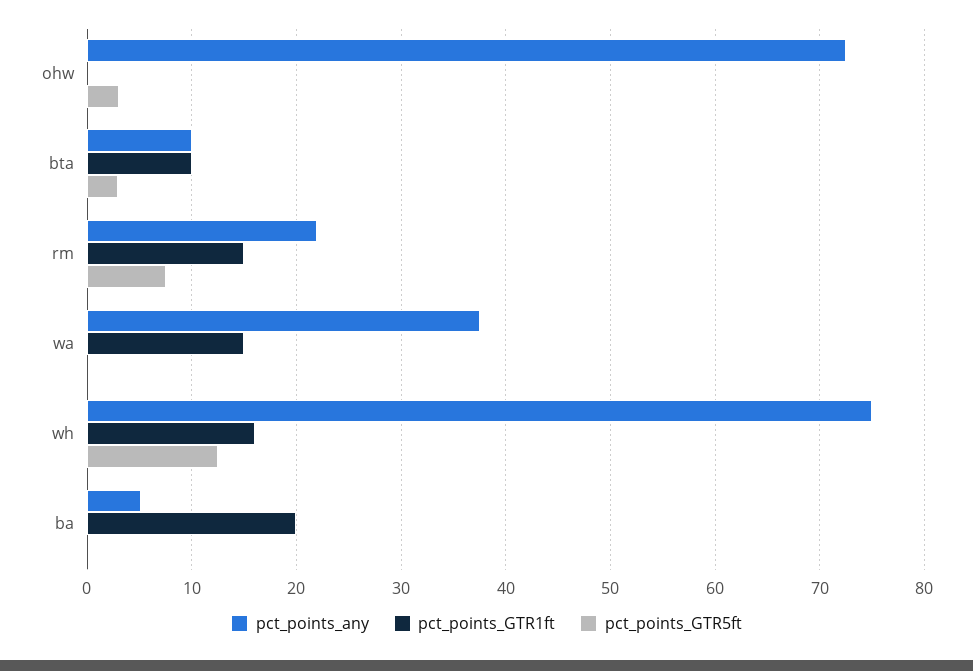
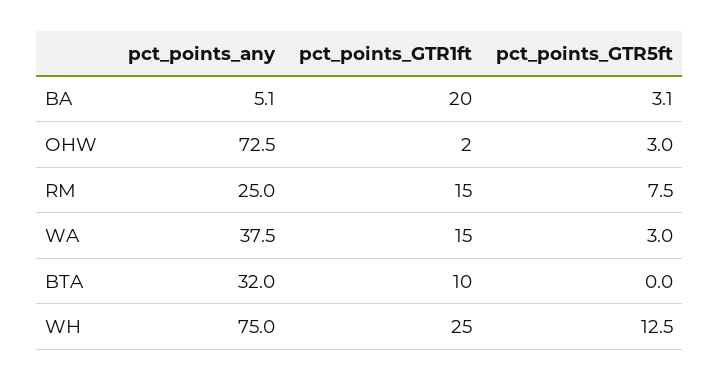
pct_points_GTR1ft, ohw: 0 -> 2
pct_points_any, bta: 10 -> 32
pct_points_GTR5ft, bta: 3 -> 0
pct_points_any, rm: 22 -> 25
pct_points_GTR5ft, wa: 0 -> 3
pct_points_GTR1ft, wh: 16 -> 25
pct_points_GTR5ft, ba: 0 -> 3.1

